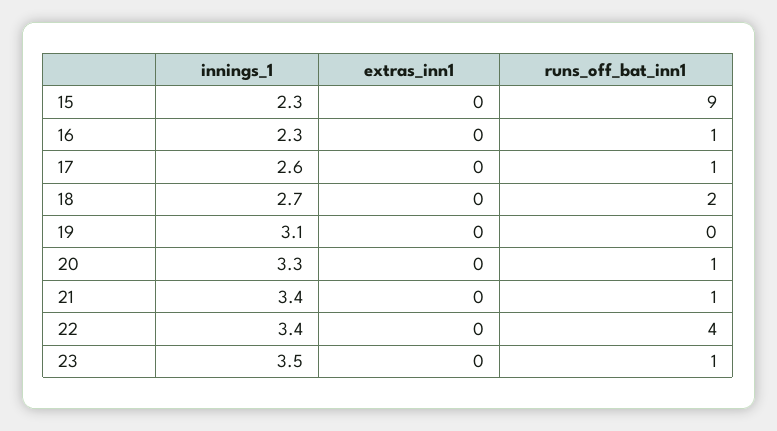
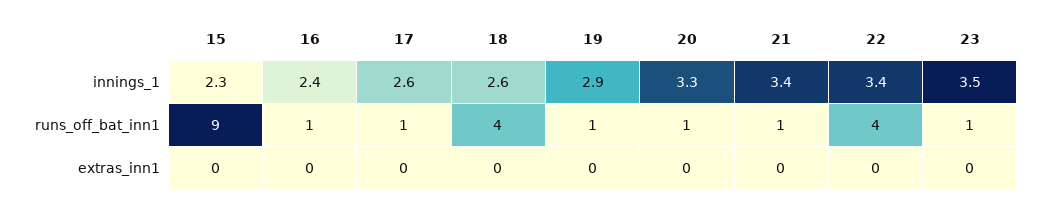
innings_1, 16: 2.3 -> 2.4
innings_1, 18: 2.7 -> 2.6
runs_off_bat_inn1, 18: 2 -> 4
innings_1, 19: 3.1 -> 2.9
runs_off_bat_inn1, 19: 0 -> 1

